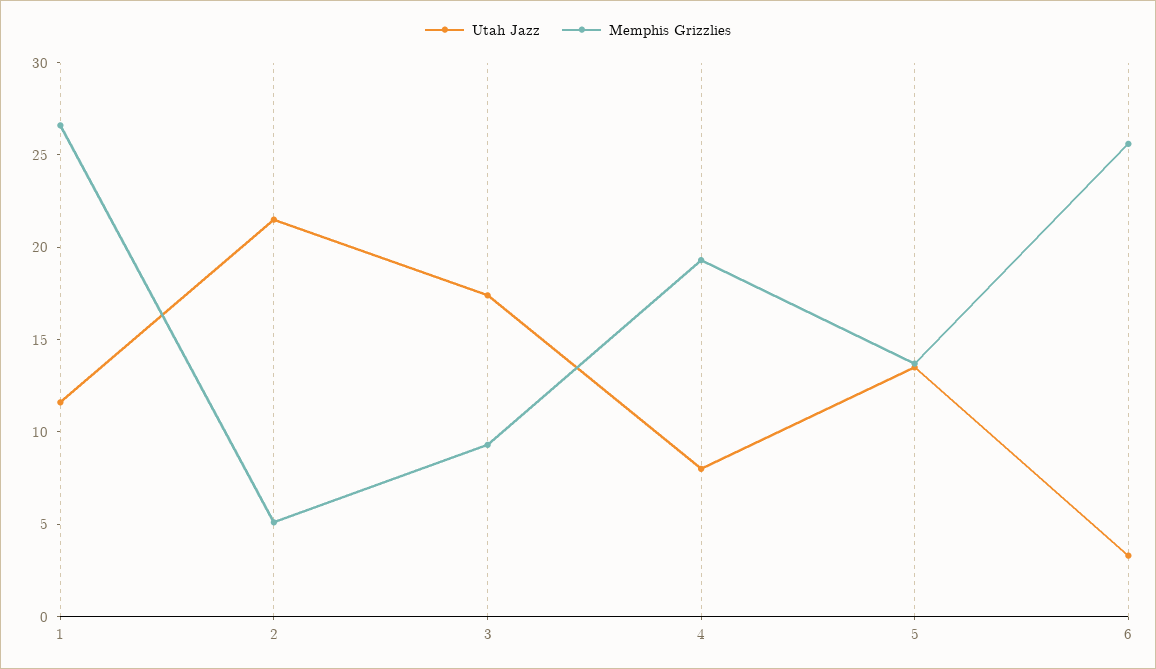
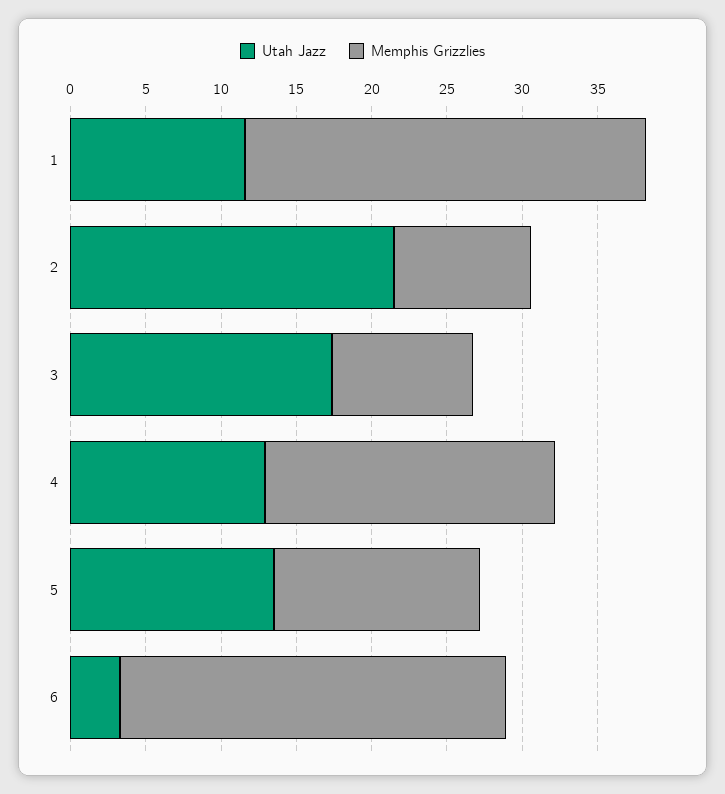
Memphis Grizzlies, 2: 5 -> 9
Utah Jazz, 4: 8 -> 13

